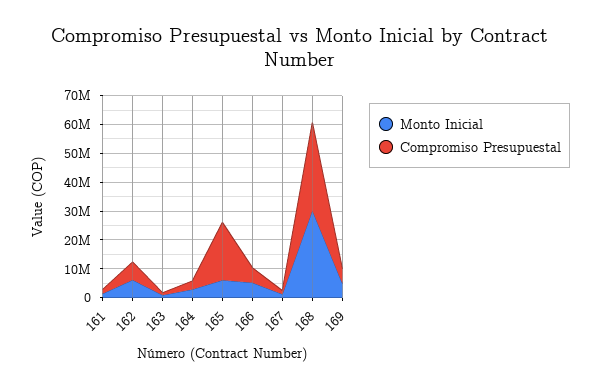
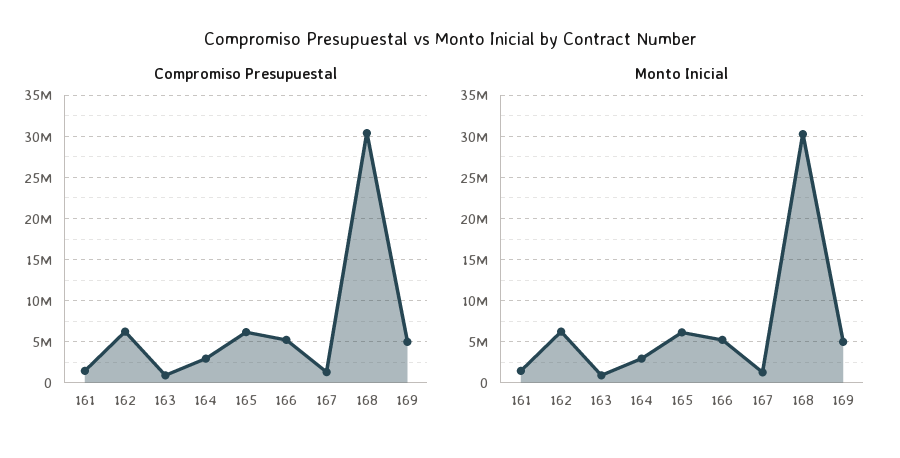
Compromiso Presupuestal, 165: 20000000 -> 6000000

